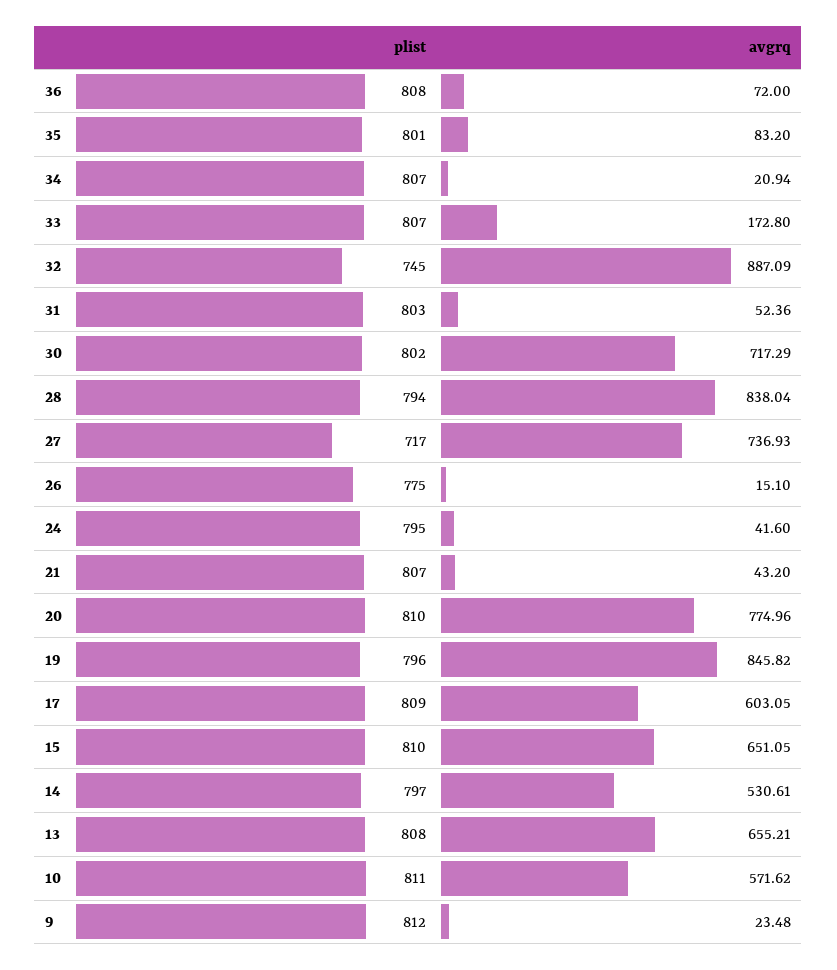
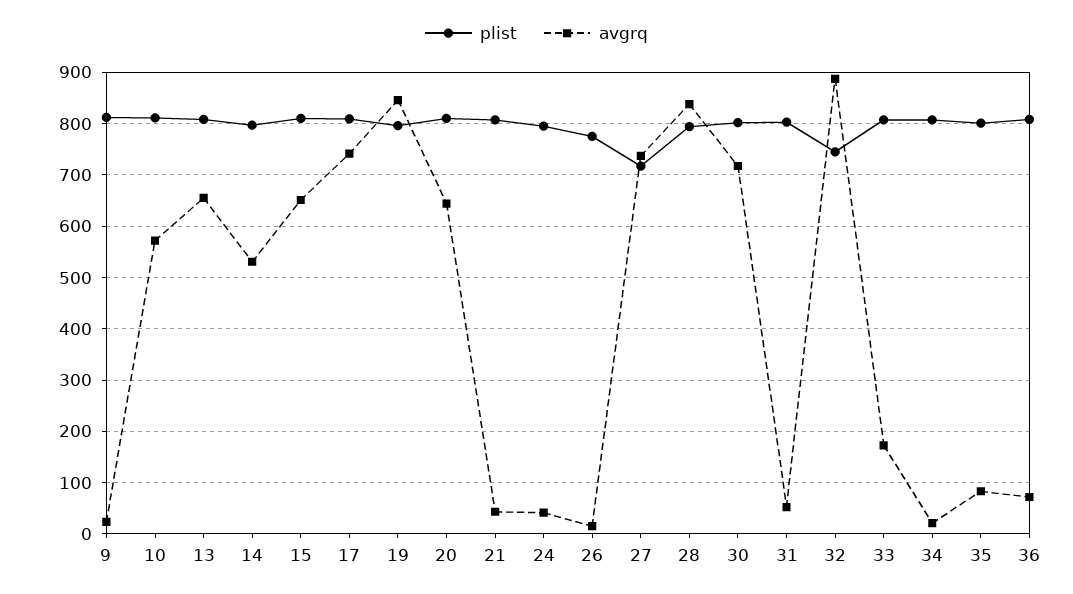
avgrq, 20: 774.96 -> 640
avgrq, 17: 603.05 -> 740

